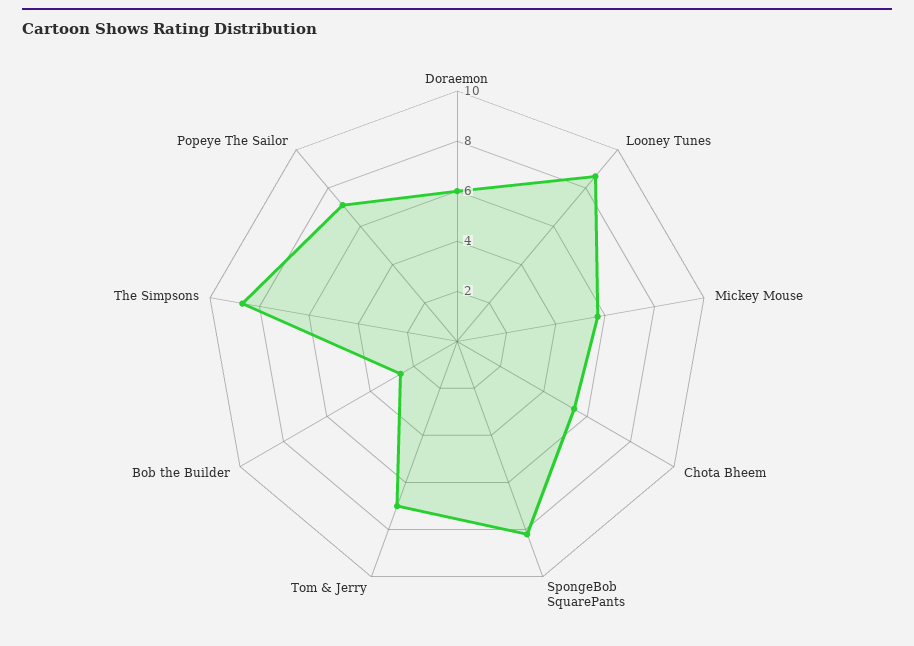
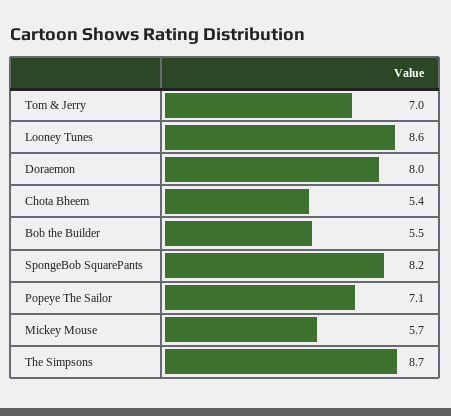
Doraemon: 6 -> 8
Bob the Builder: 2.5 -> 5.5

